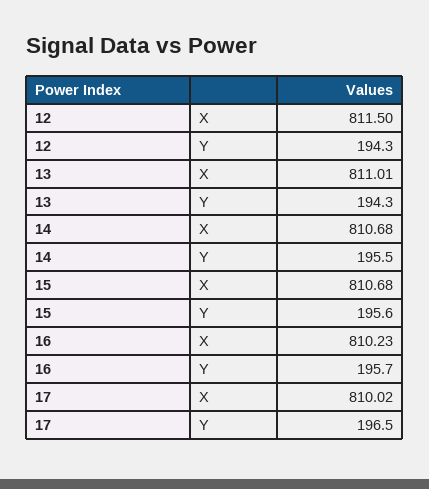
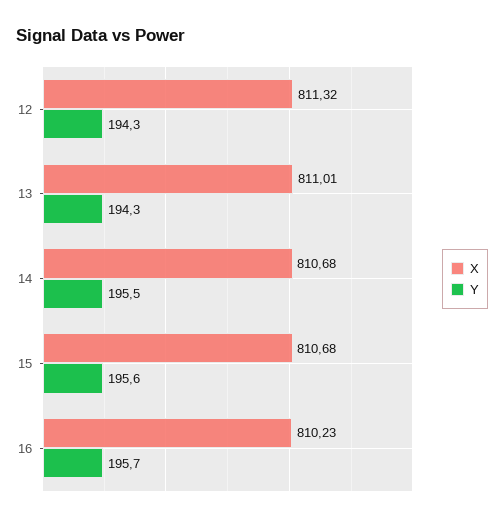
X, 12: 811.5 -> 811.32
X, 17: 810.02 -> none
Y, 17: 196.5 -> none

